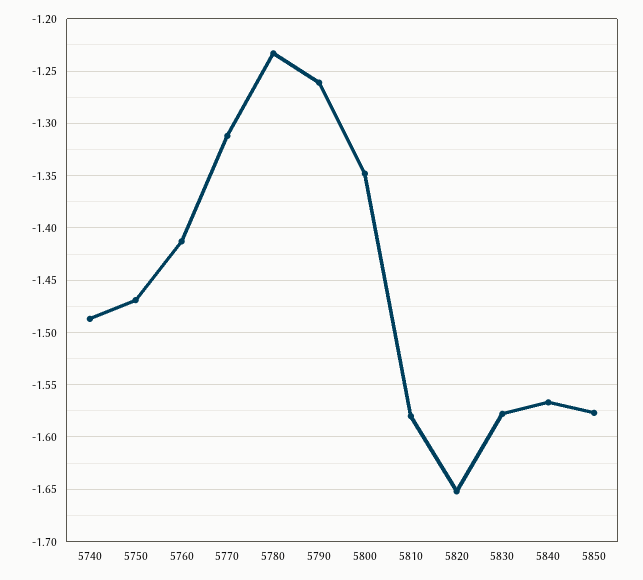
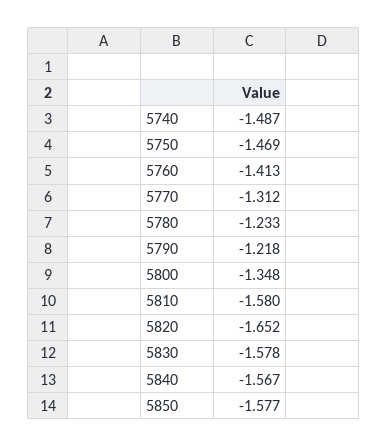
5790: -1.26 -> -1.218

